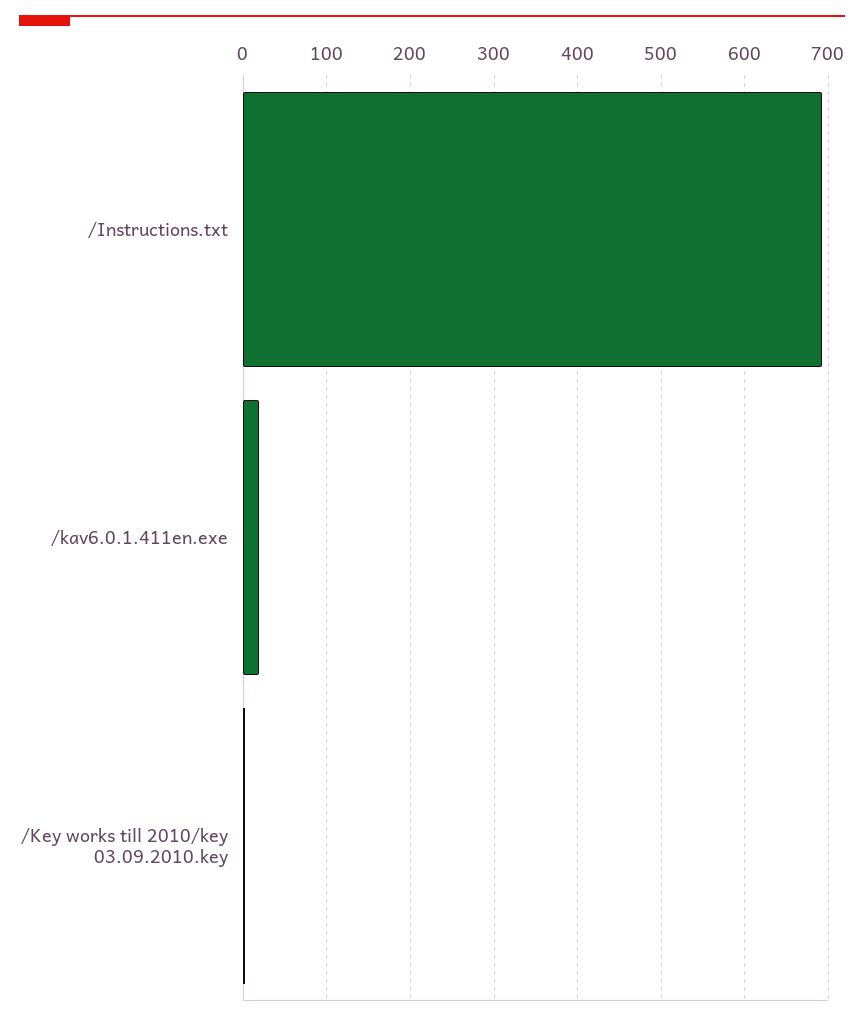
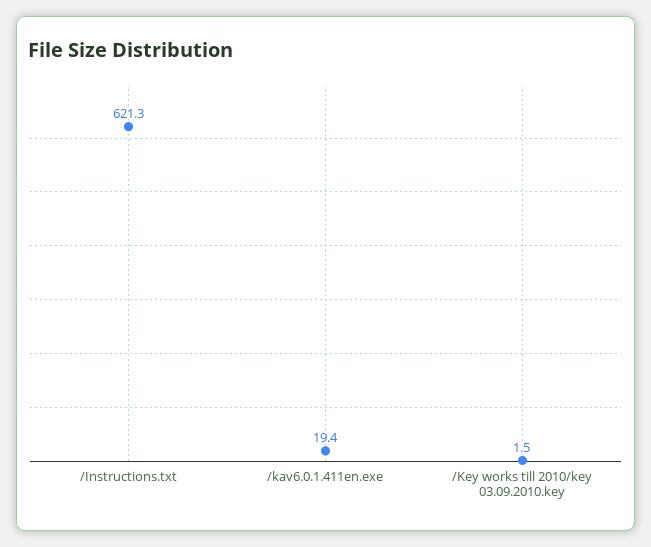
/Instructions.txt: 690 -> 621.3

